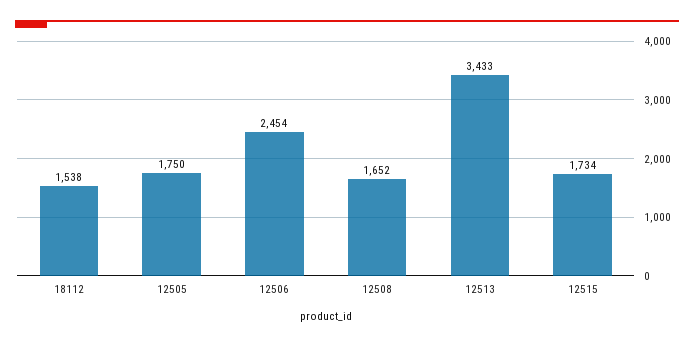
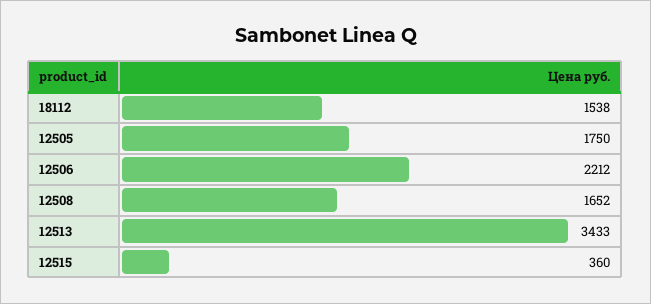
12506: 2454 -> 2212
12515: 1734 -> 360

